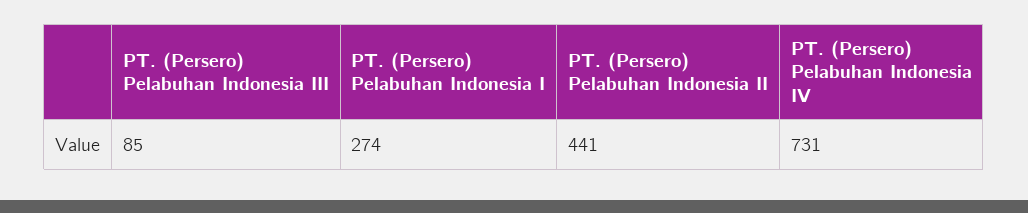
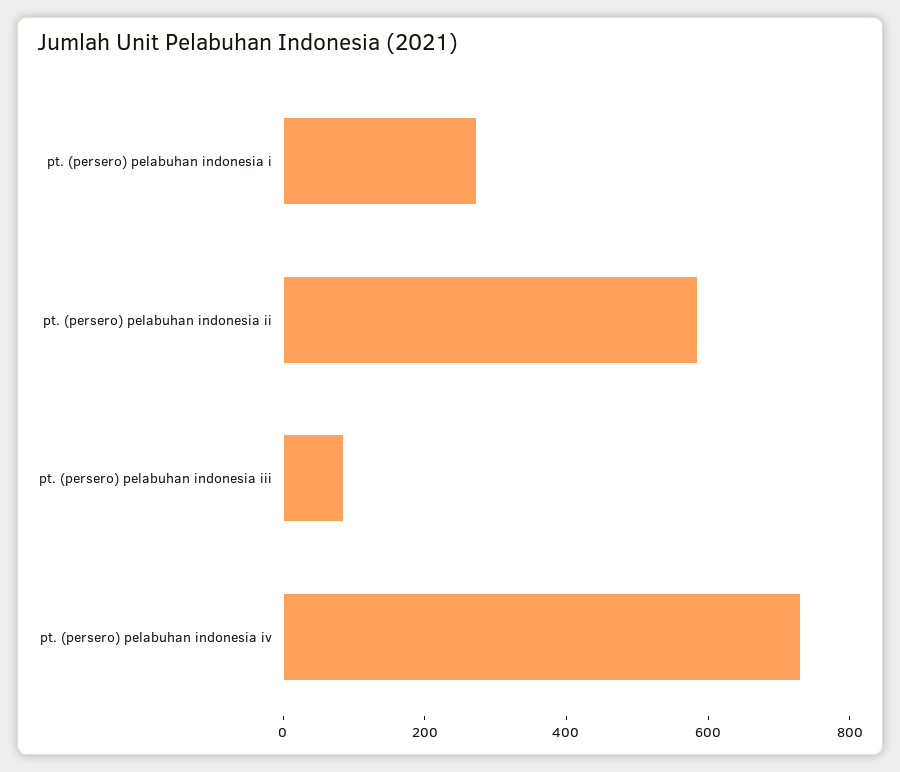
PT. (Persero) Pelabuhan Indonesia II: 441 -> 600

